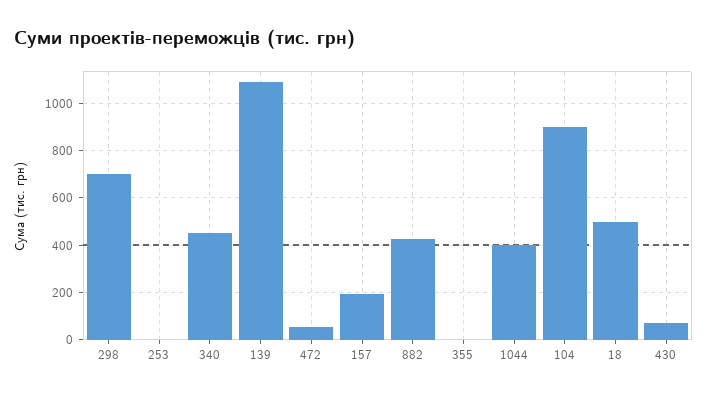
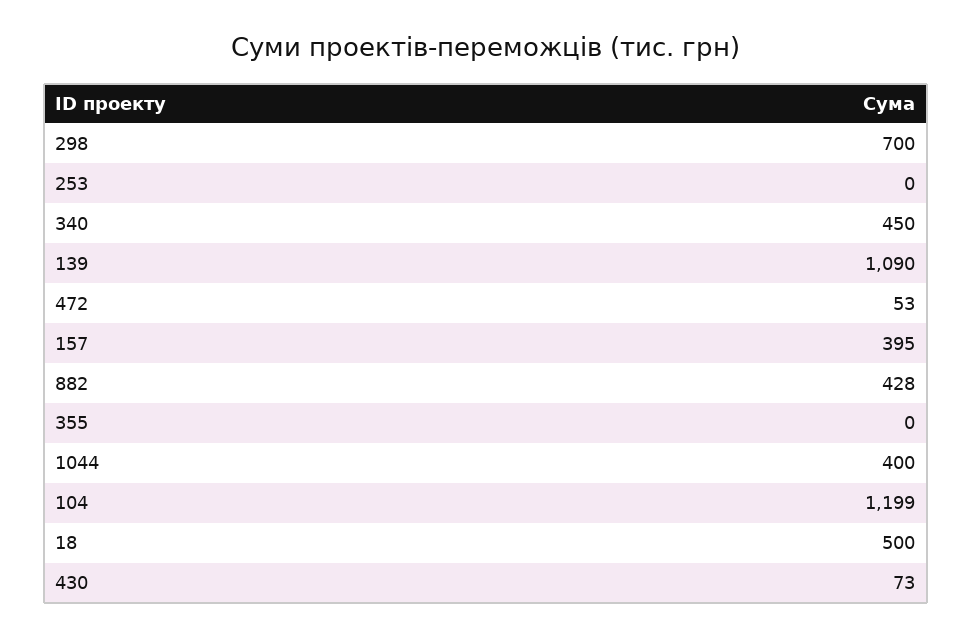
157: 200 -> 395
104: 900 -> 1199

